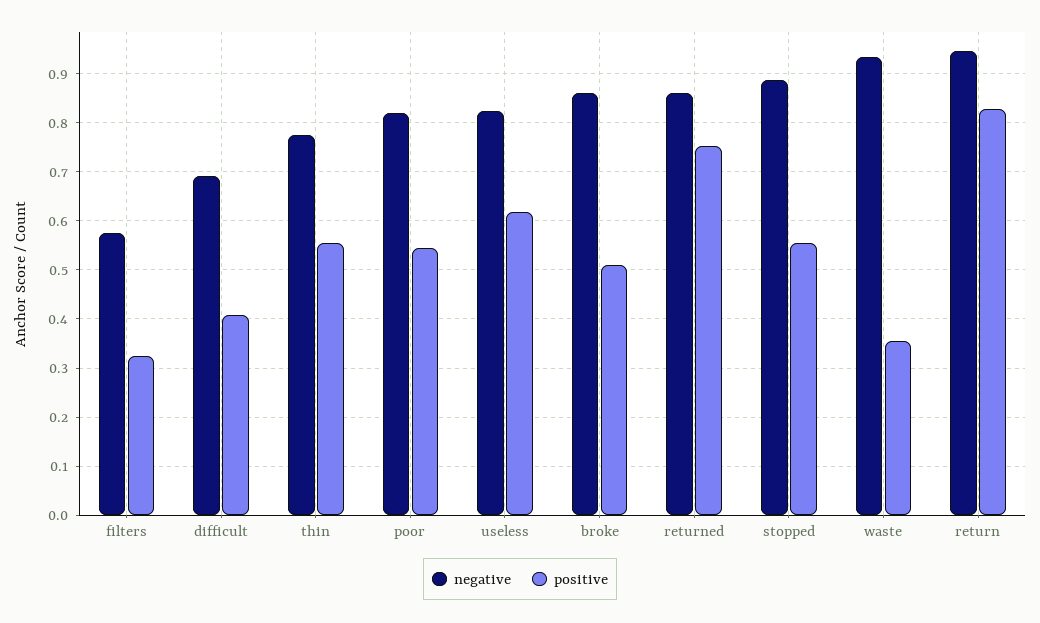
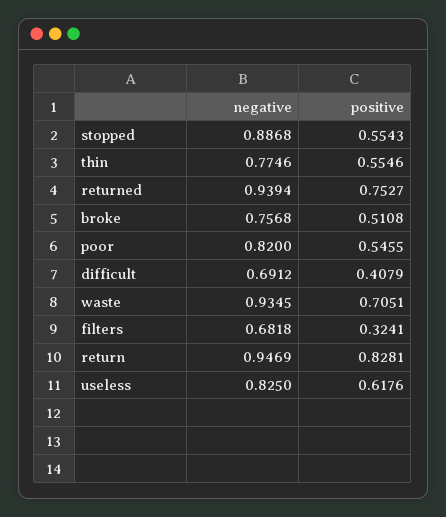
negative, filters: 0.58 -> 0.6818
negative, broke: 0.86 -> 0.7568
negative, returned: 0.86 -> 0.9394
positive, waste: 0.36 -> 0.7051

